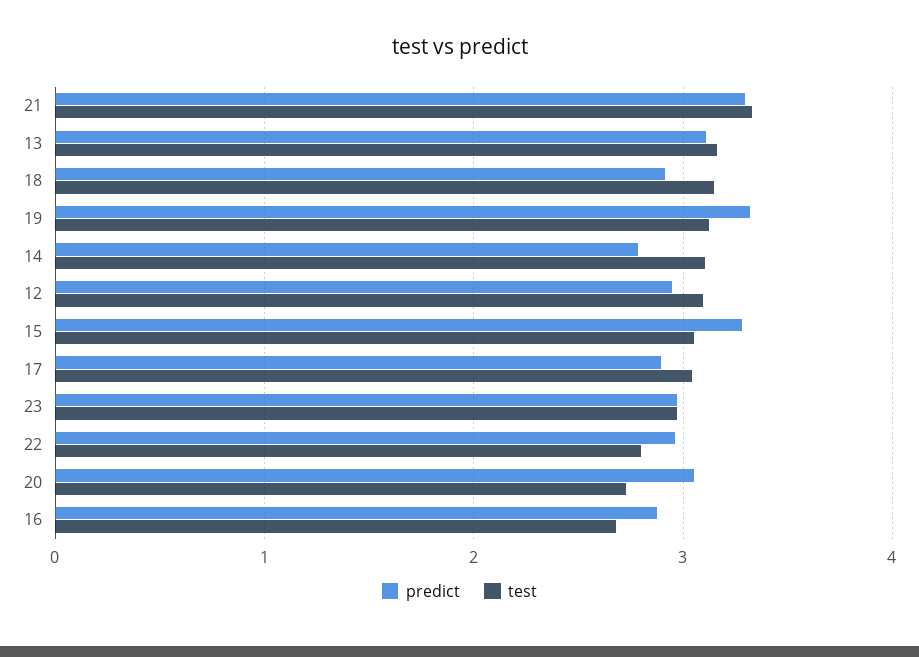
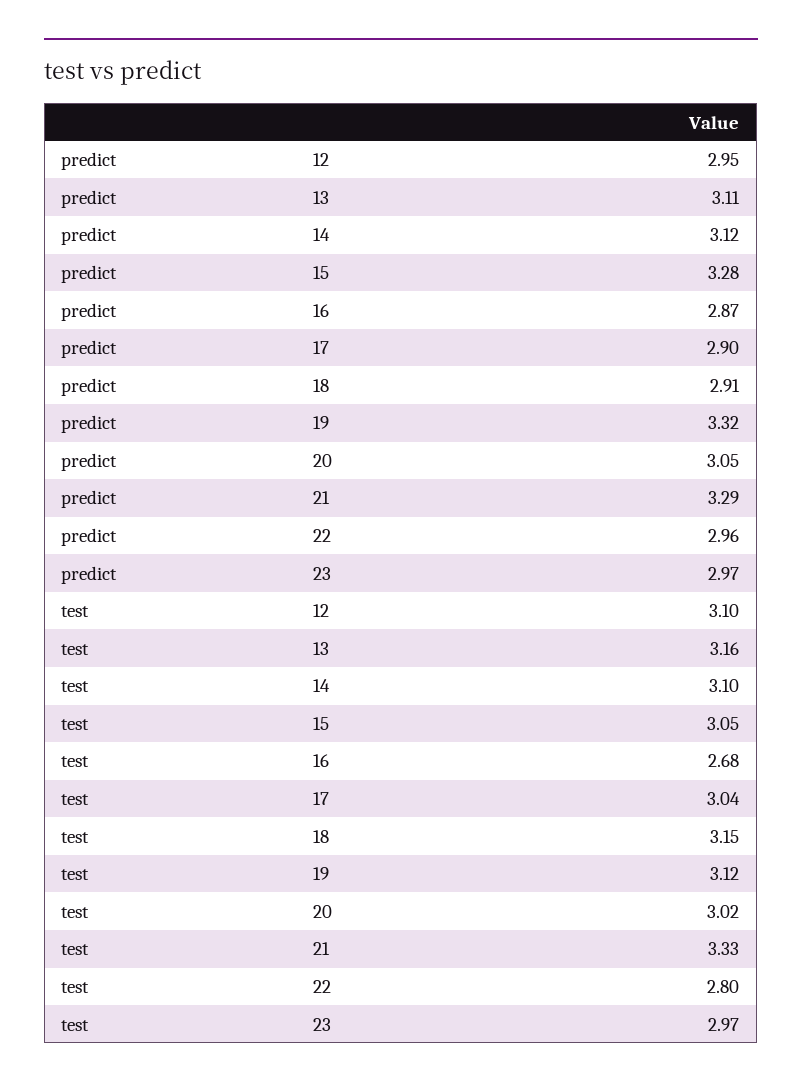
predict, 14: 2.8 -> 3.12
test, 20: 2.7 -> 3.02

